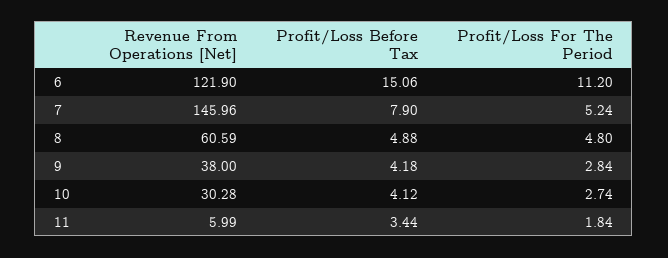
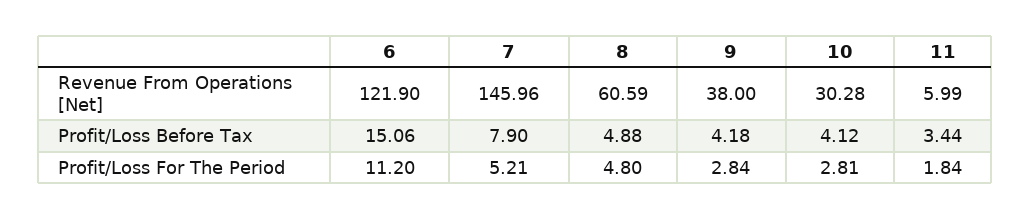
Profit/Loss For The Period, 7: 5.24 -> 5.21
Profit/Loss For The Period, 10: 2.74 -> 2.81

